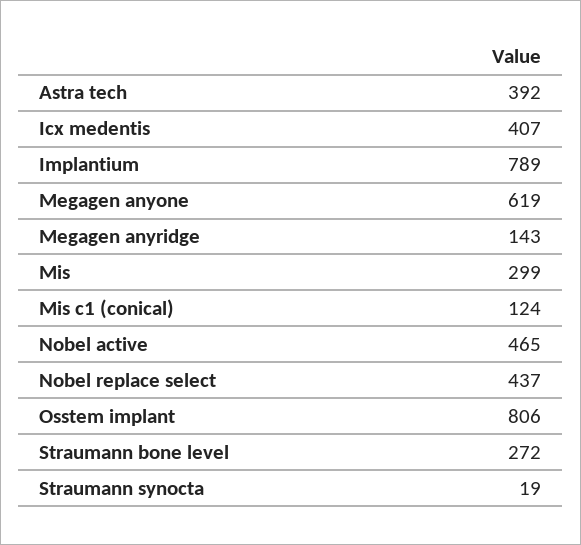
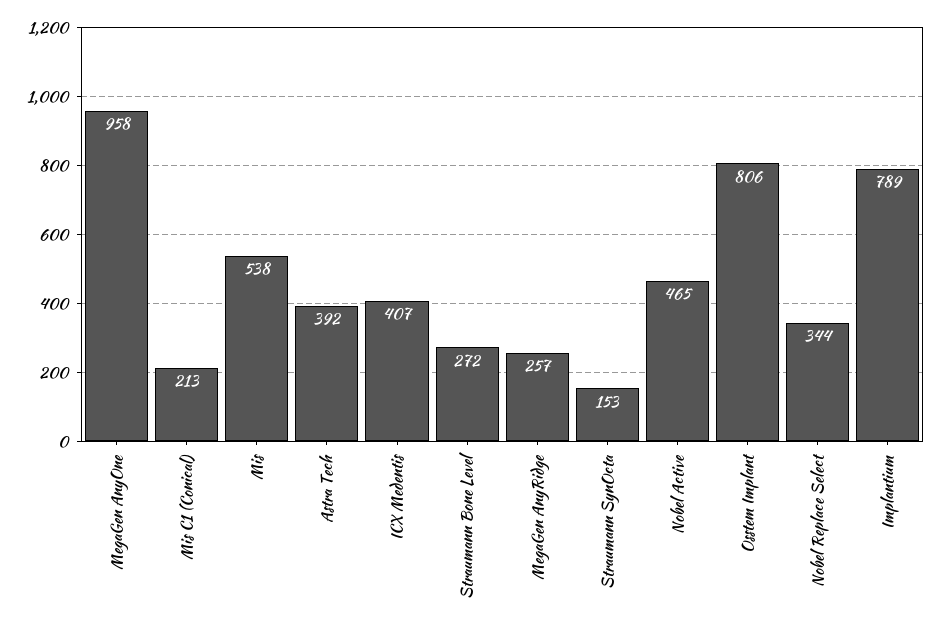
Megagen anyone: 619 -> 958
Megagen anyridge: 143 -> 257
Mis: 299 -> 538
Mis c1 (conical): 124 -> 213
Nobel replace select: 437 -> 344
Straumann synocta: 19 -> 153

